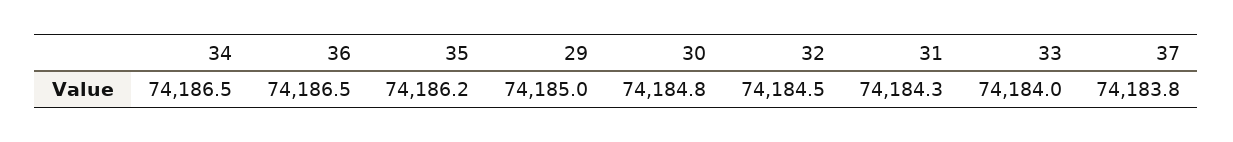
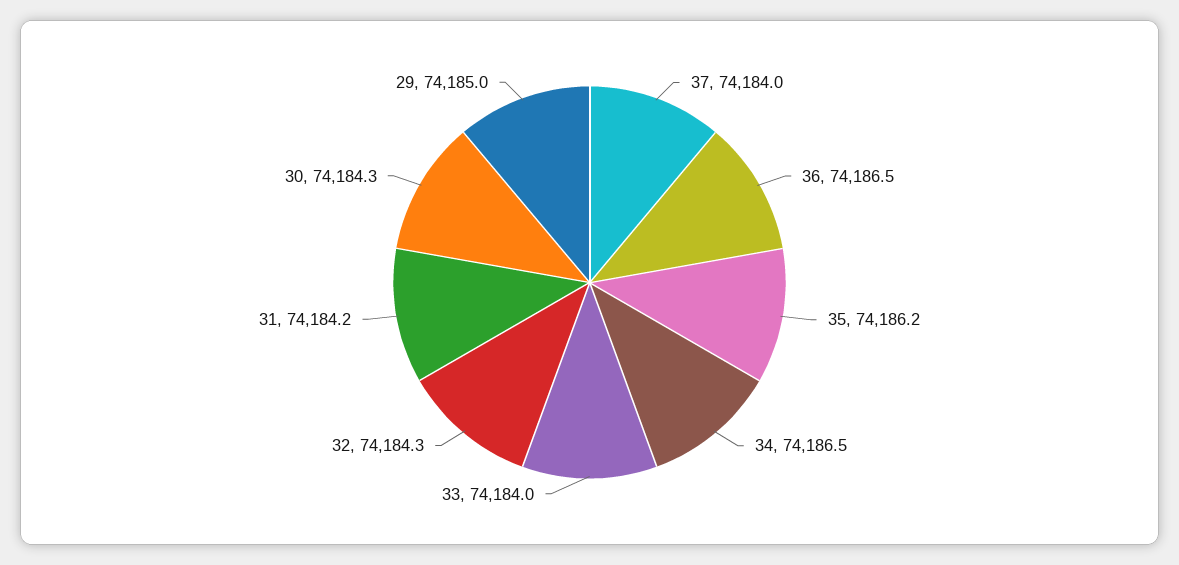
30: 74184.8 -> 74184.3
32: 74184.5 -> 74184.3
31: 74184.3 -> 74184.2
37: 74183.8 -> 74184

